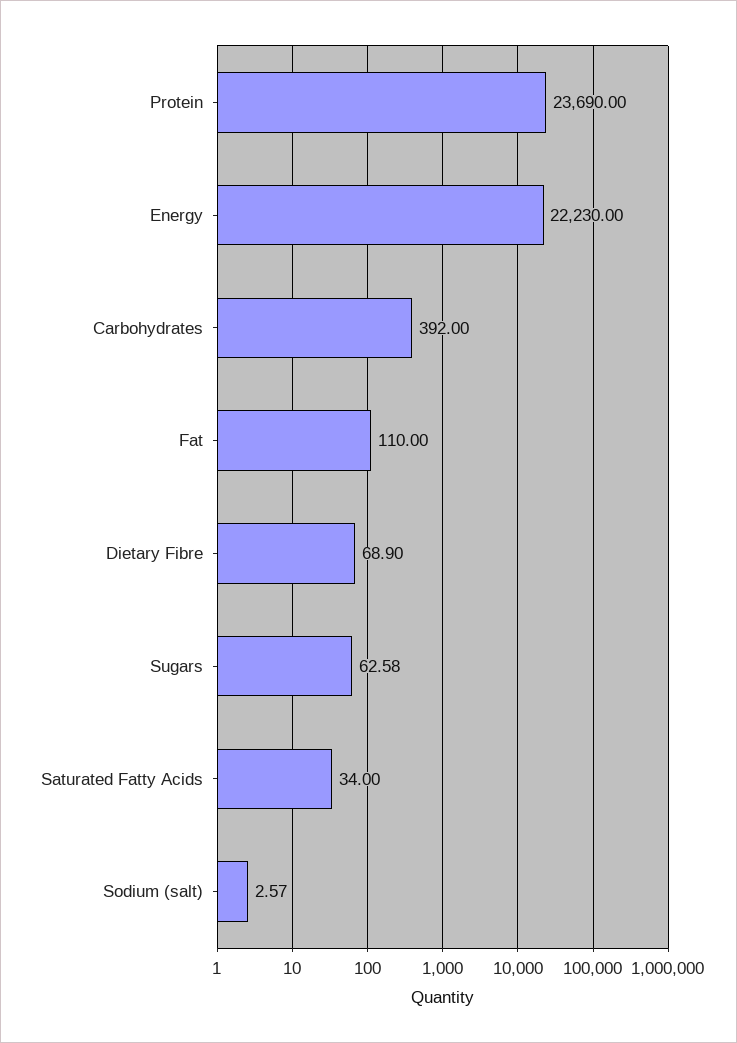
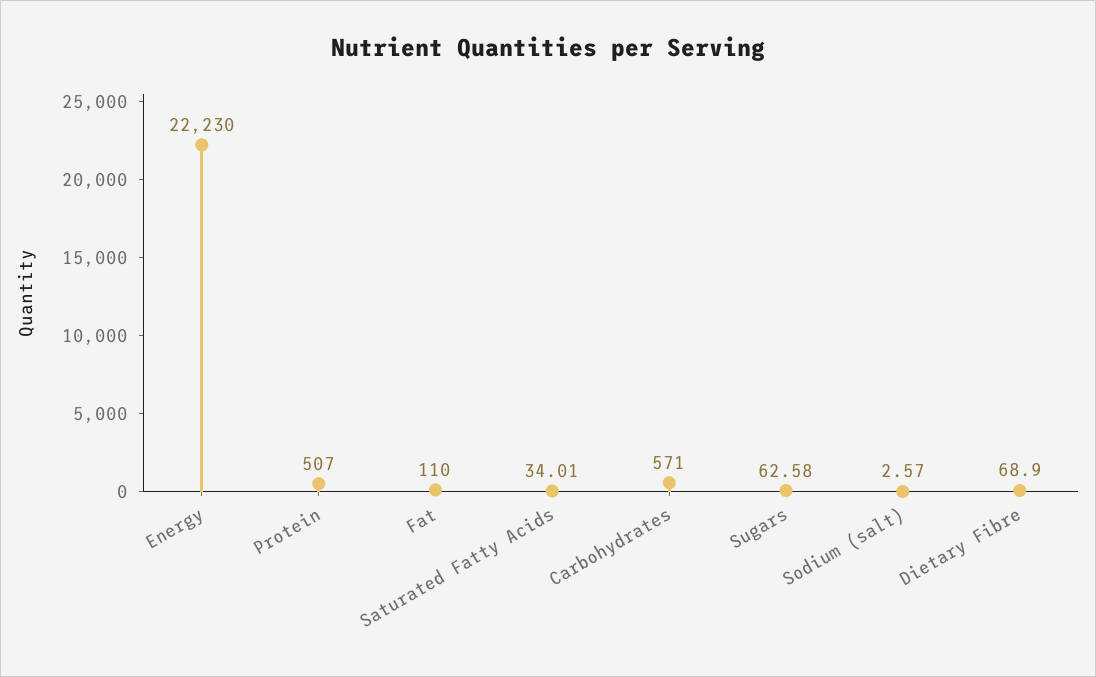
Protein: 23690 -> 507
Carbohydrates: 392 -> 571
Saturated Fatty Acids: 34 -> 34.01

